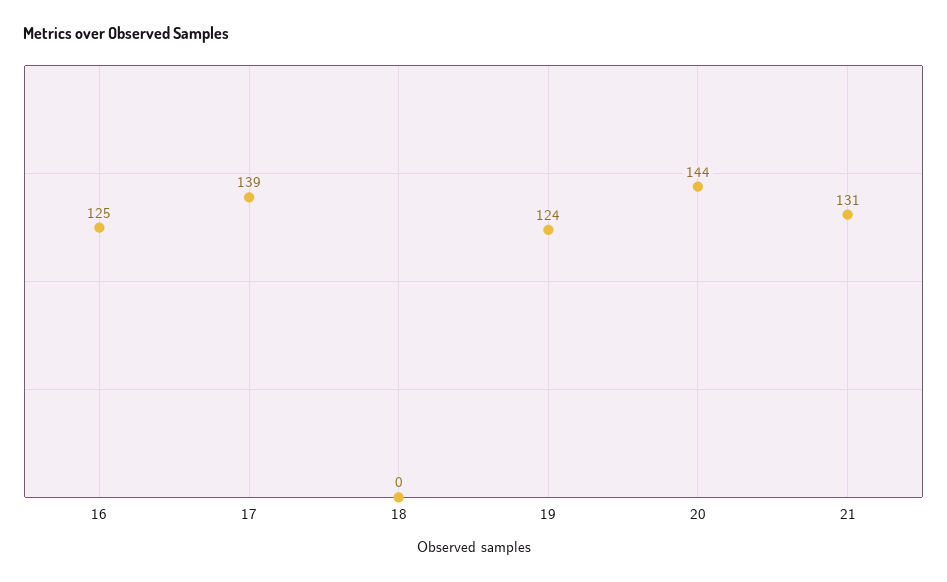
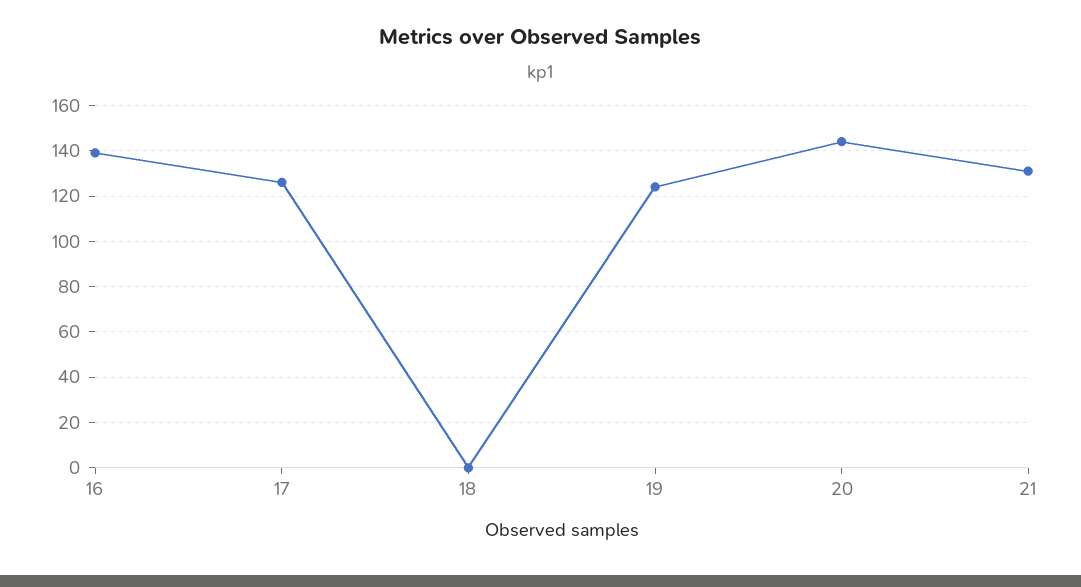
16: 125 -> 140
17: 139 -> 125

